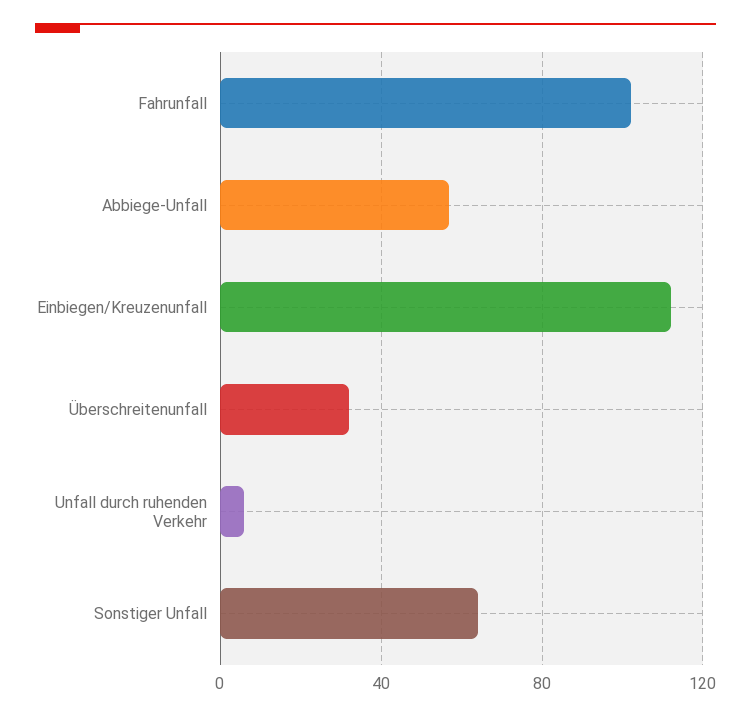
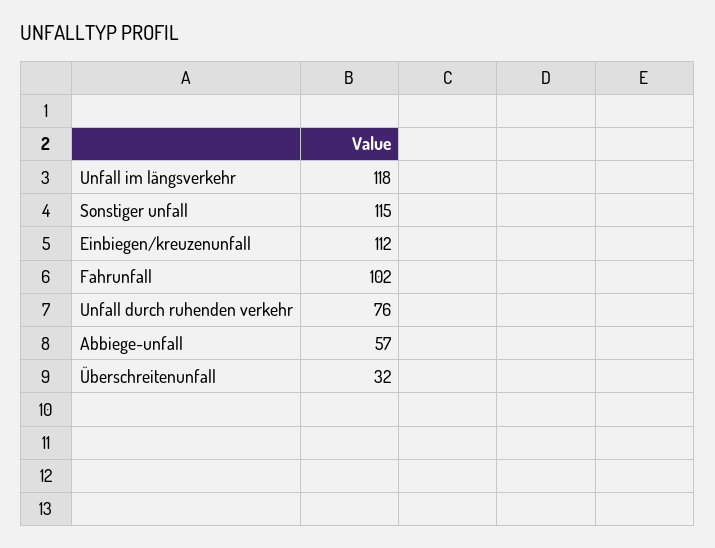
Unfall durch ruhenden Verkehr: 5 -> 76
Sonstiger Unfall: 65 -> 115
Unfall im längsverkehr: none -> 118

